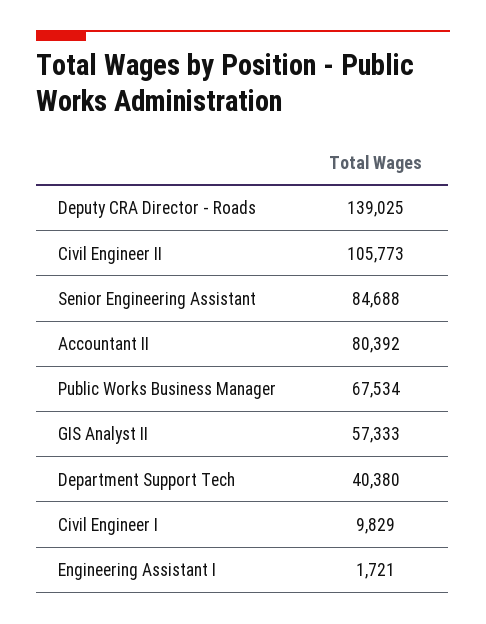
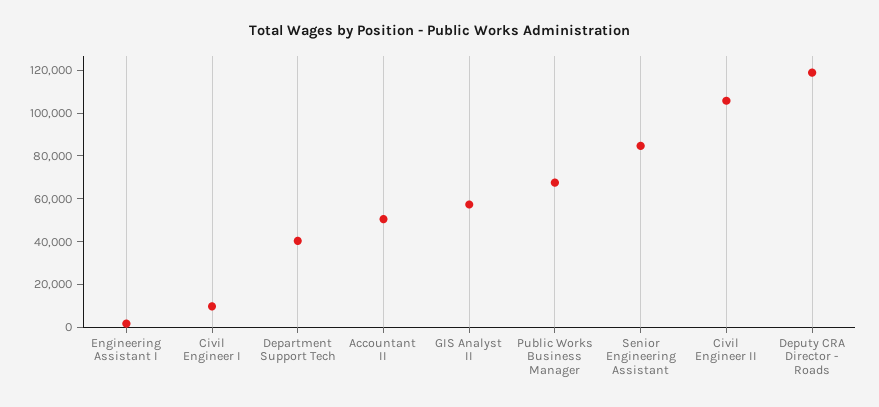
Deputy CRA Director - Roads: 139025 -> 120000
Accountant II: 80392 -> 50000

